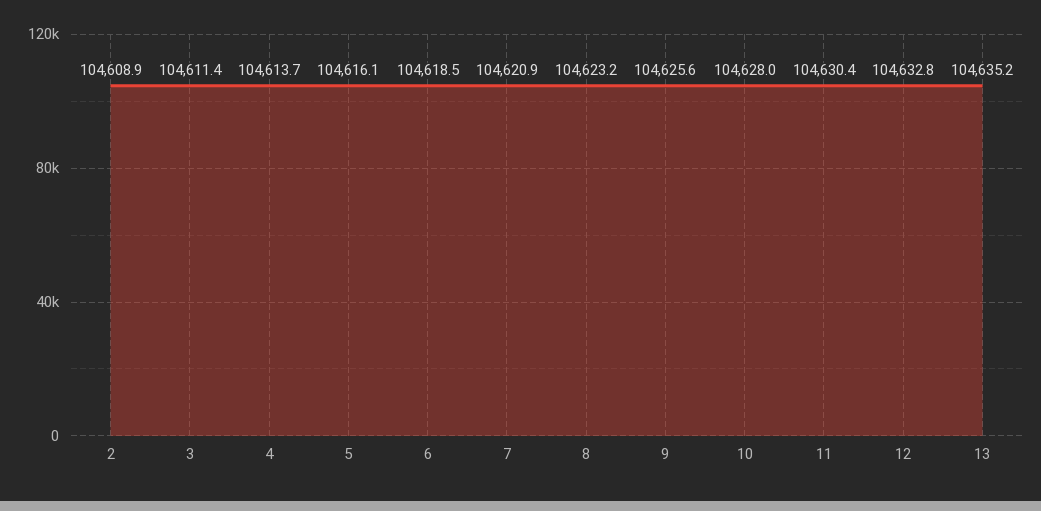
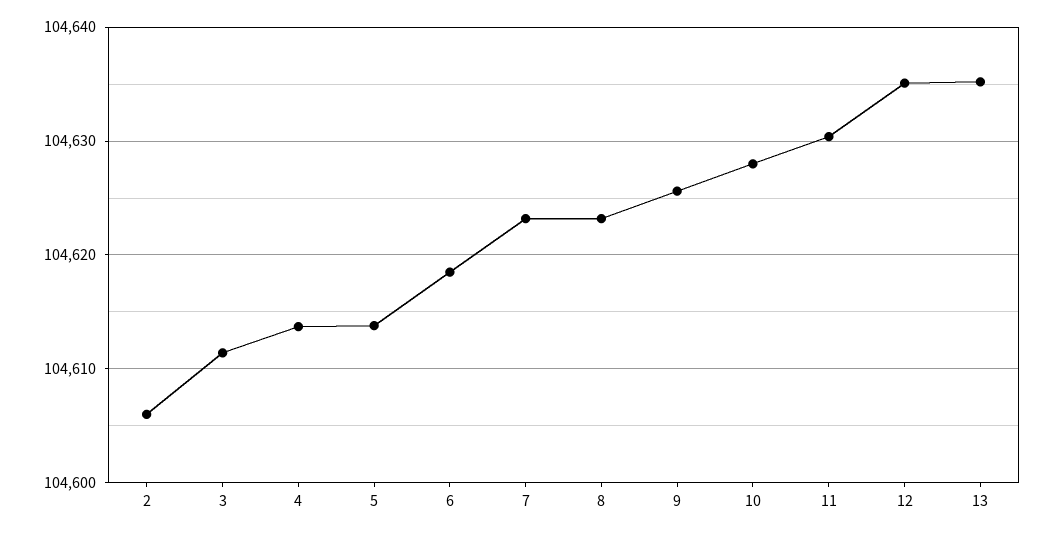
2: 104608.9 -> 104606
5: 104616.1 -> 104614
7: 104620.9 -> 104623
12: 104632.8 -> 104635

